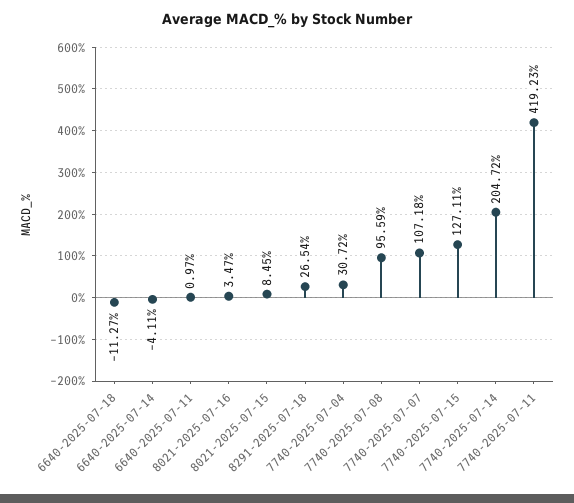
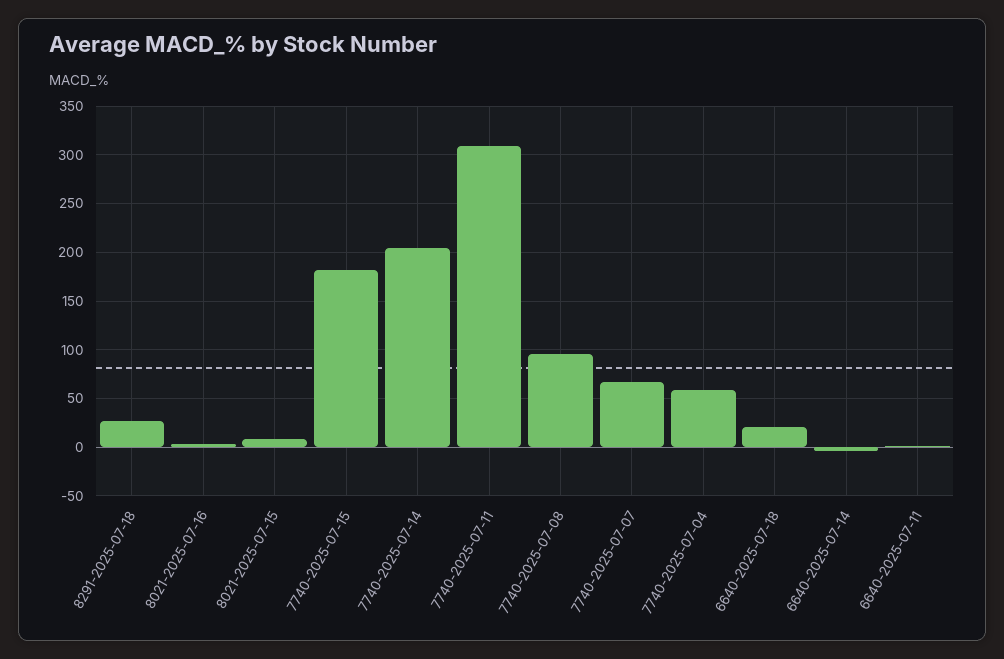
6640-2025-07-18: -11.27 -> 20
7740-2025-07-04: 30.72 -> 60
7740-2025-07-07: 107.18 -> 70
7740-2025-07-15: 127.11 -> 180
7740-2025-07-11: 419.23 -> 310

